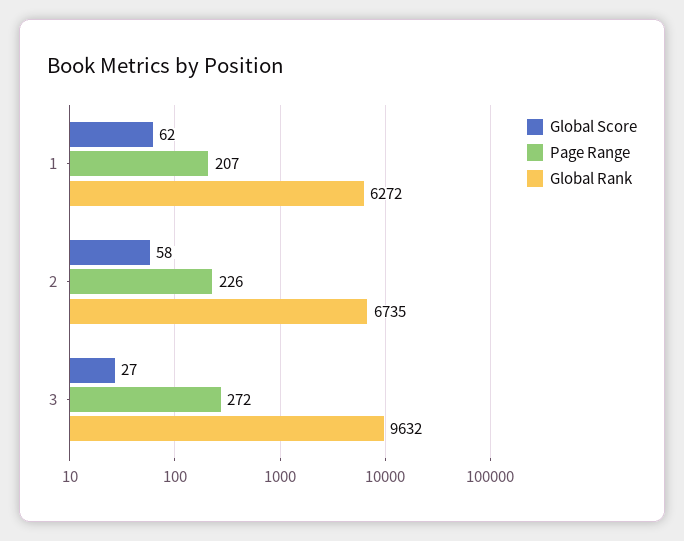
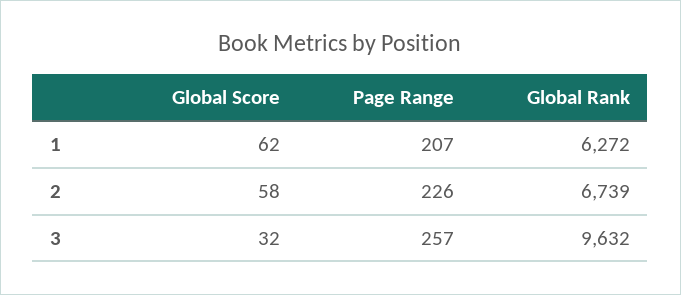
Global Rank, 2: 6735 -> 6739
Global Score, 3: 27 -> 32
Page Range, 3: 272 -> 257

